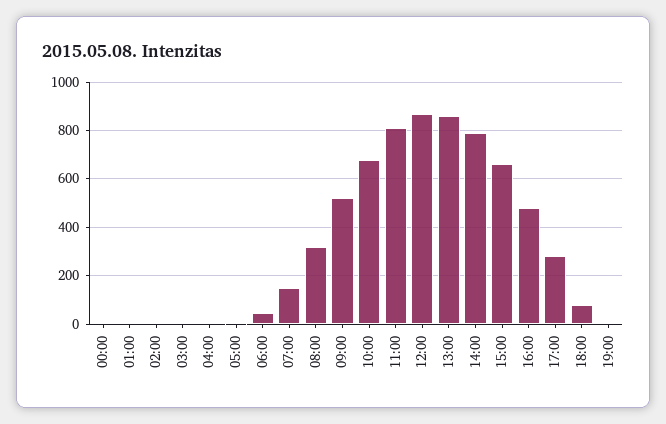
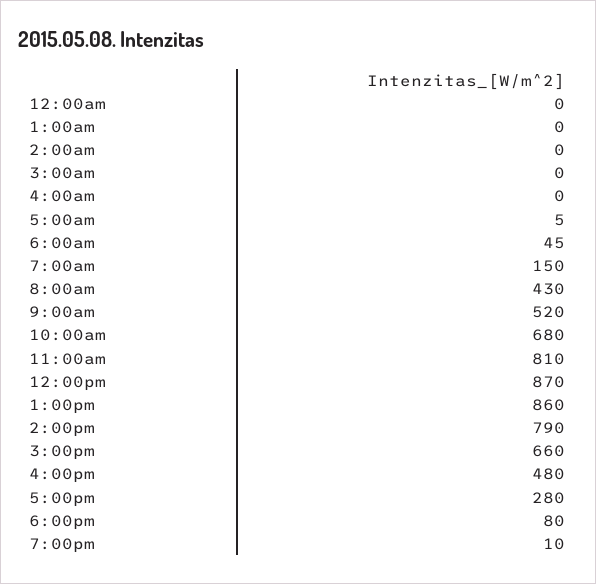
08:00: 325 -> 430

